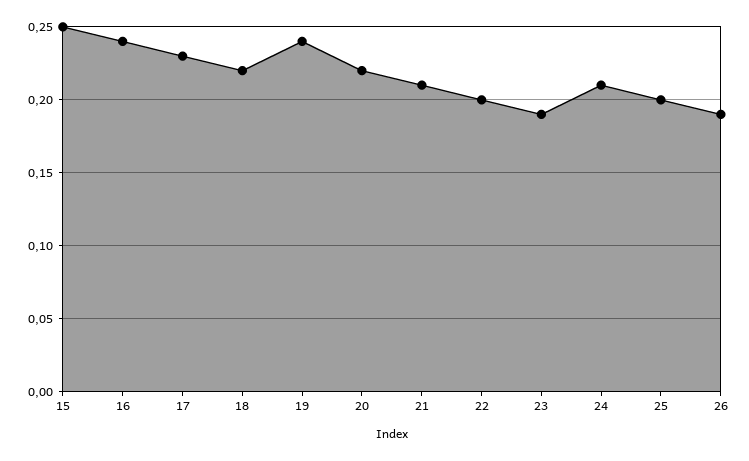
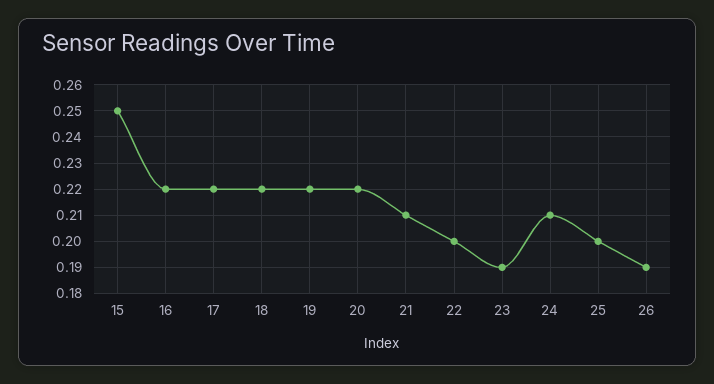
16: 0.24 -> 0.22
17: 0.23 -> 0.22
19: 0.24 -> 0.22

